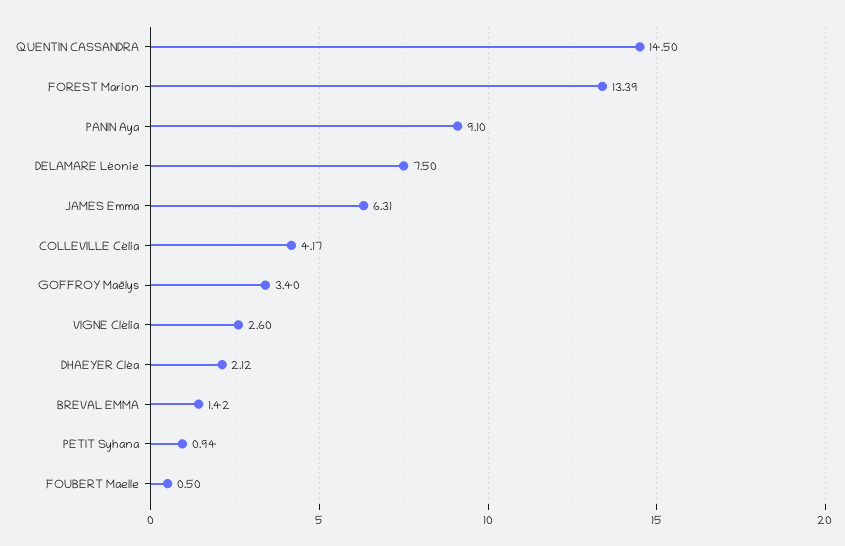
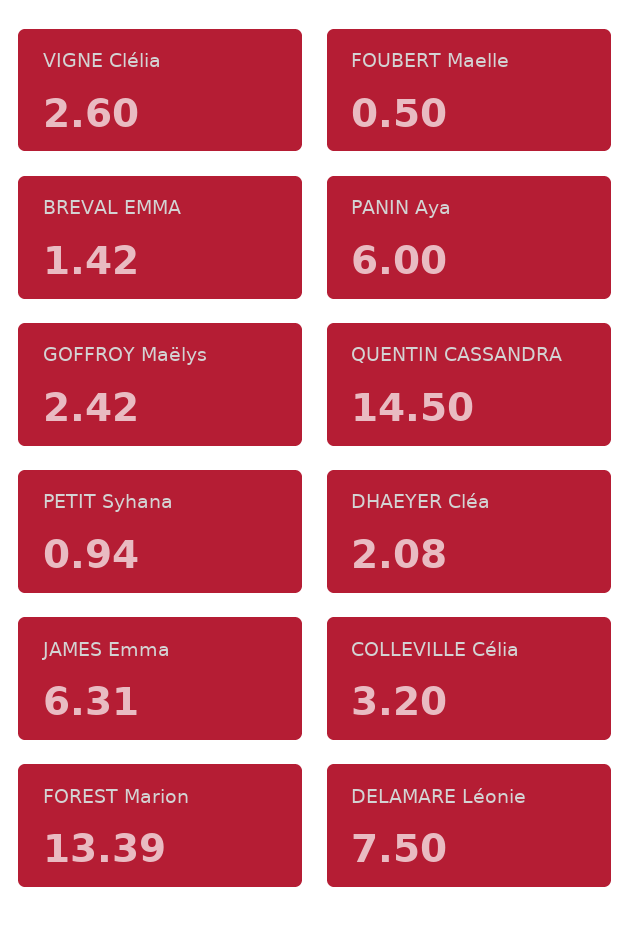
PANIN Aya: 9.1 -> 6
COLLEVILLE Célia: 4.17 -> 3.2
GOFFROY Maëlys: 3.4 -> 2.42
DHAEYER Cléa: 2.12 -> 2.08

